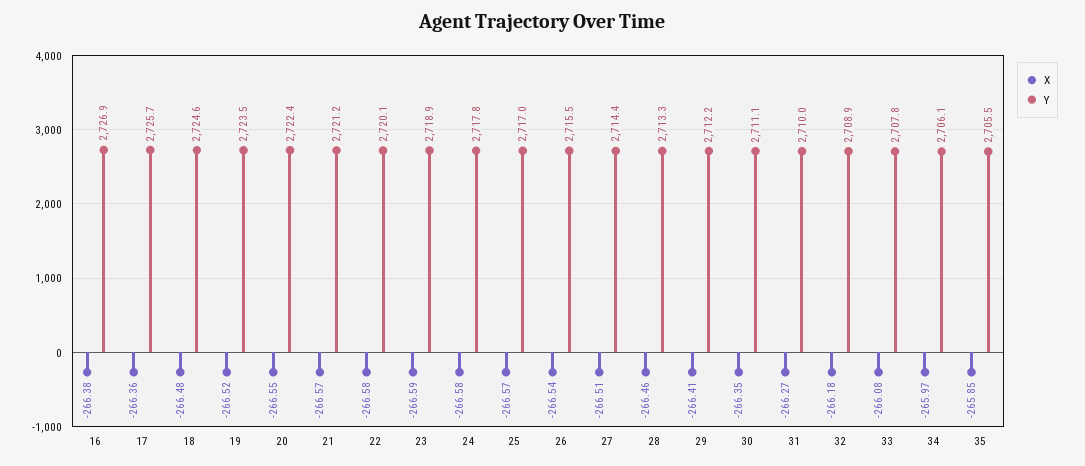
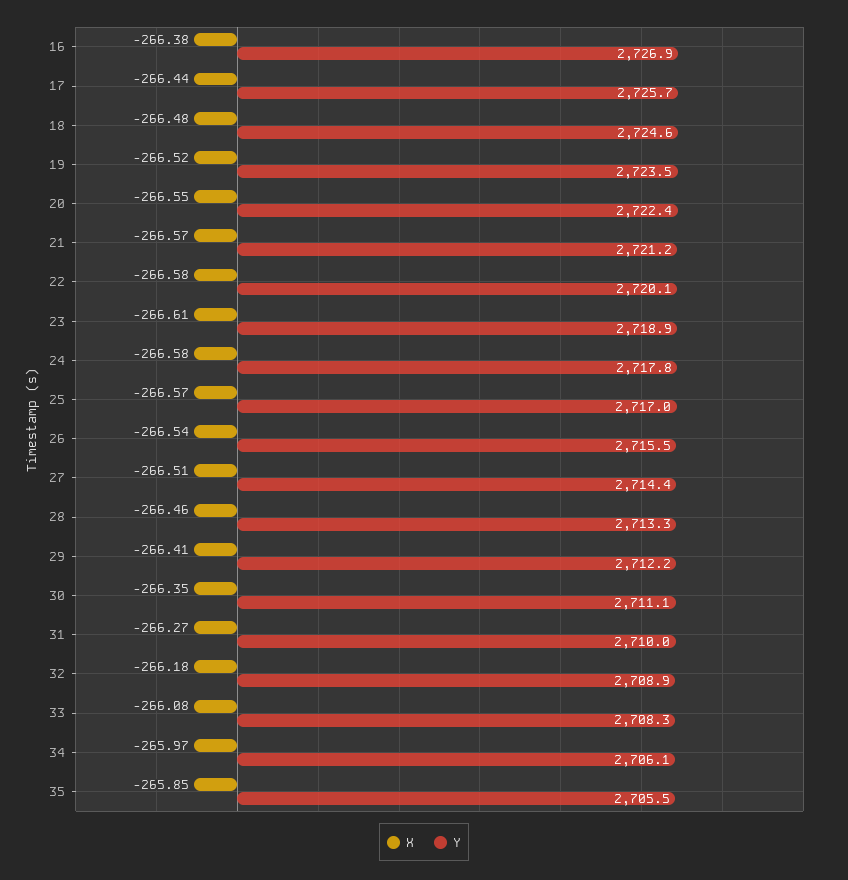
X, 17: -266.36 -> -266.44
X, 23: -266.59 -> -266.61
Y, 33: 2707.8 -> 2708.3

